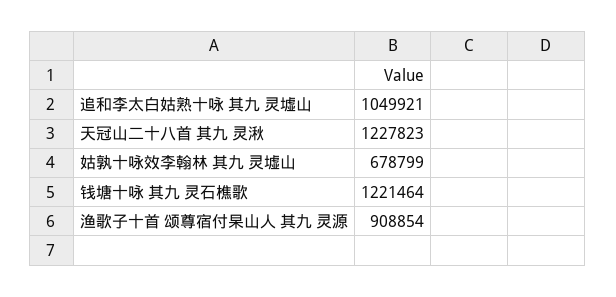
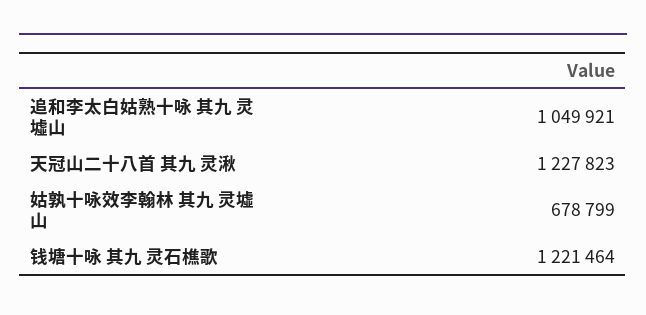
渔歌子十首 颂尊宿付杲山人 其九 灵源: 908854 -> none

